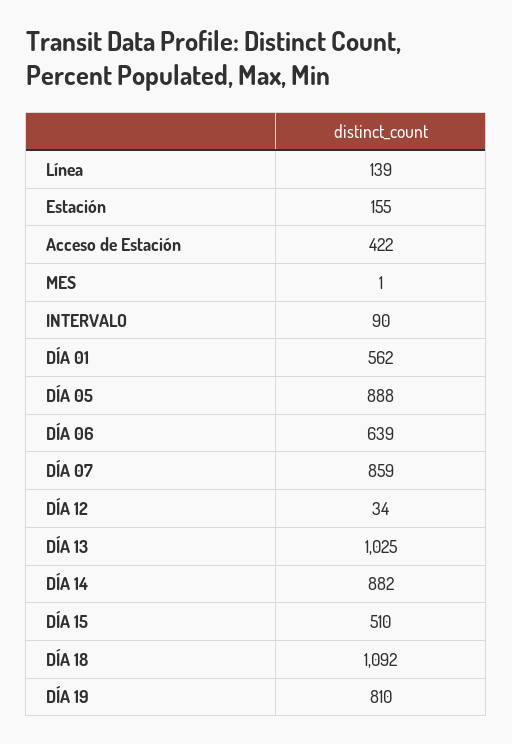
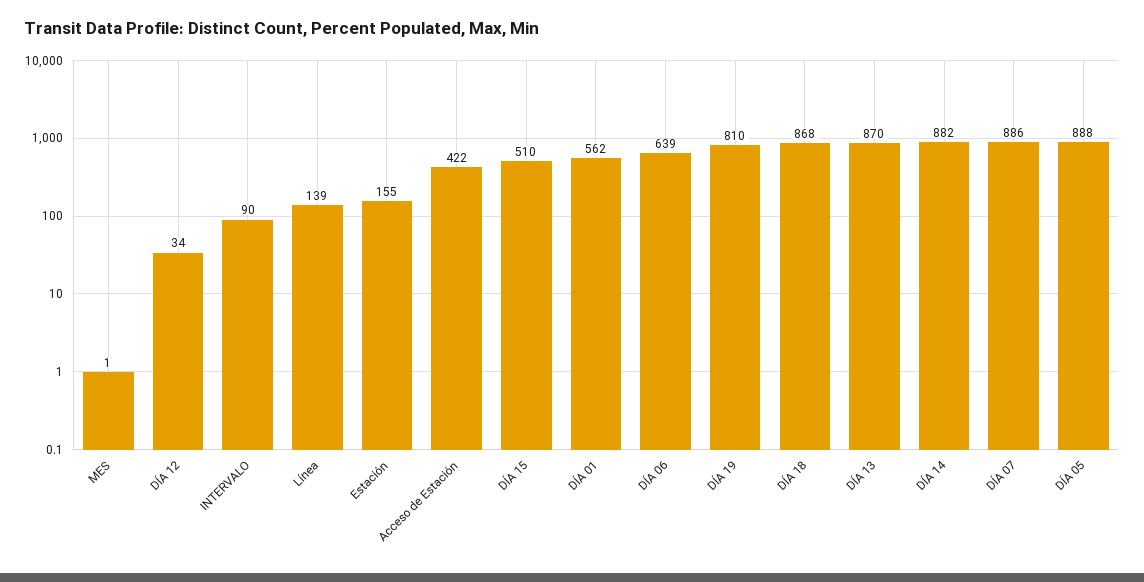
DÍA 07: 859 -> 886
DÍA 13: 1025 -> 870
DÍA 18: 1092 -> 868

